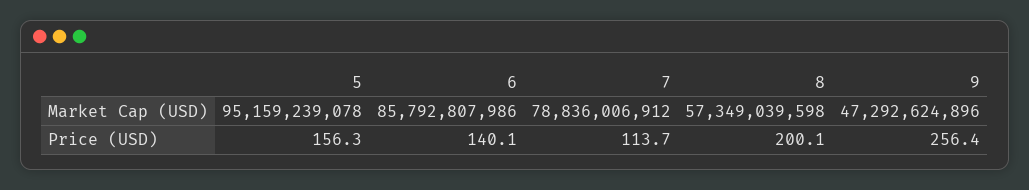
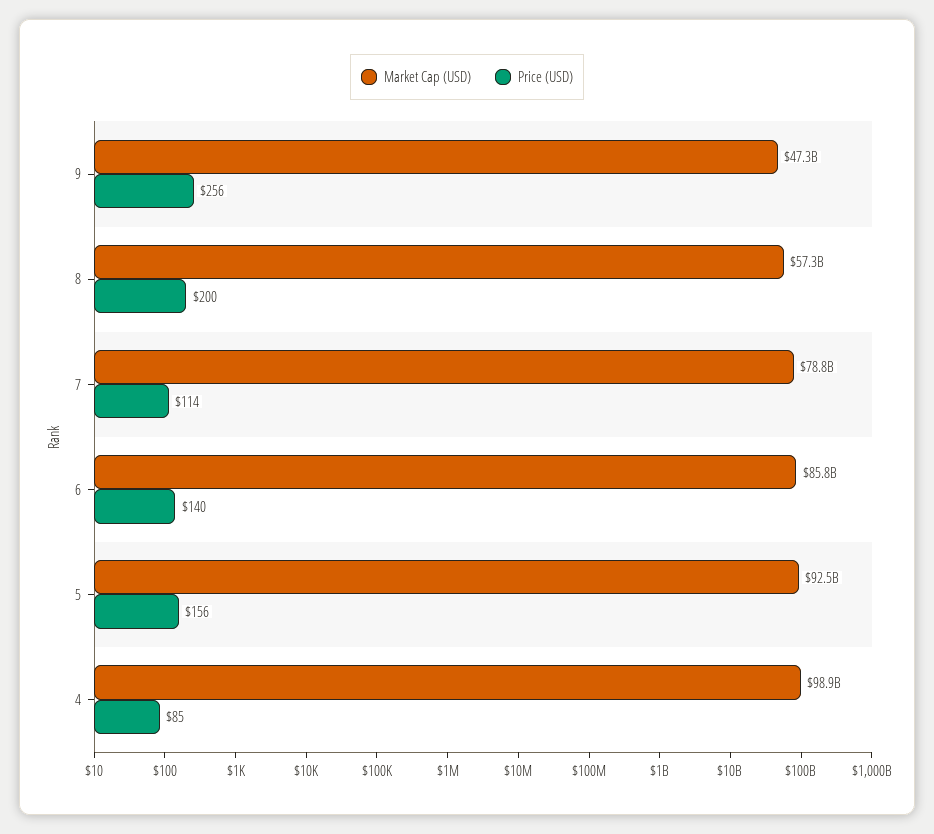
Market Cap (USD), 5: 95159239078 -> 92500000000
Market Cap (USD), 4: none -> 98900000000
Price (USD), 4: none -> 85

